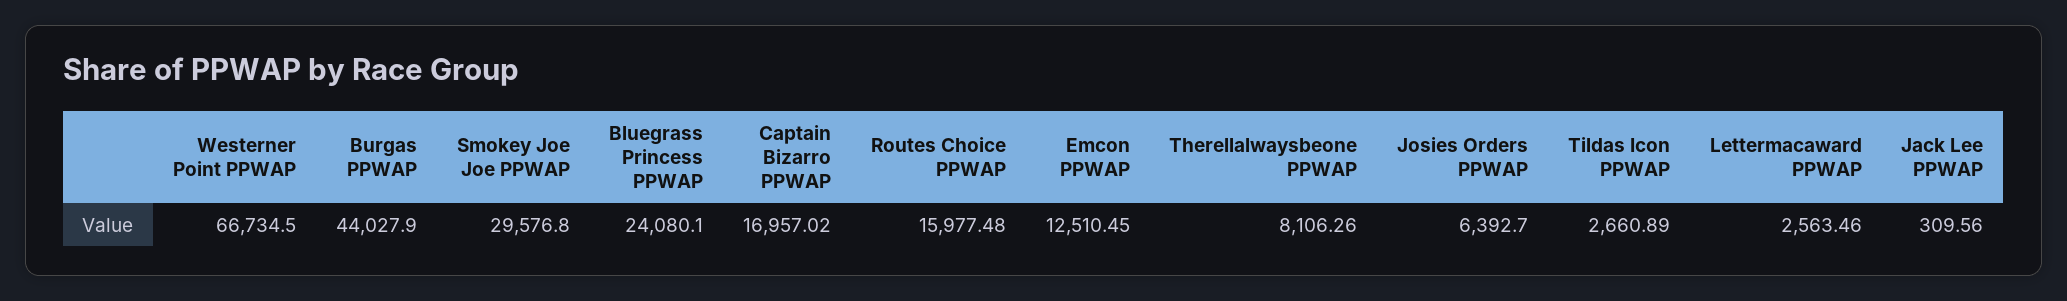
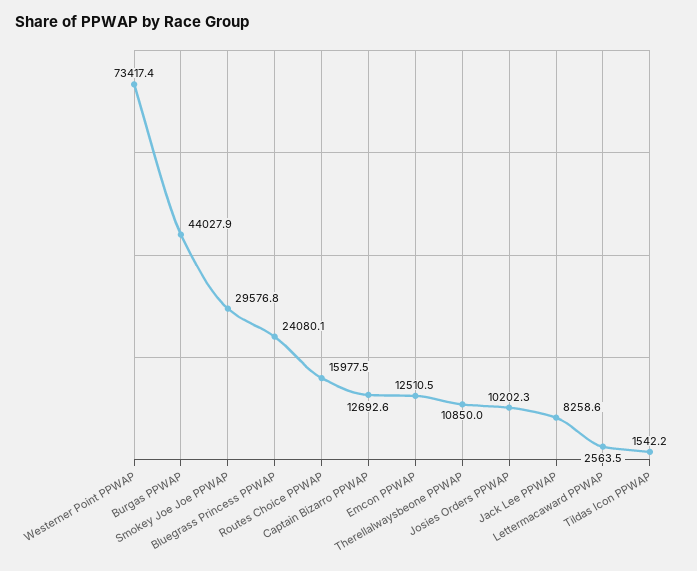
Westerner Point PPWAP: 66734.5 -> 73417.4
Captain Bizarro PPWAP: 16957.02 -> 12692.6
Therellalwaysbeone PPWAP: 8106.26 -> 10850
Josies Orders PPWAP: 6392.7 -> 10202.3
Tildas Icon PPWAP: 2660.89 -> 1542.2
Jack Lee PPWAP: 309.56 -> 8258.6

